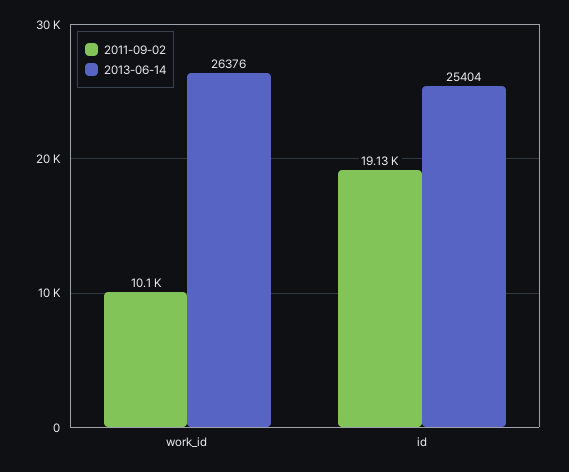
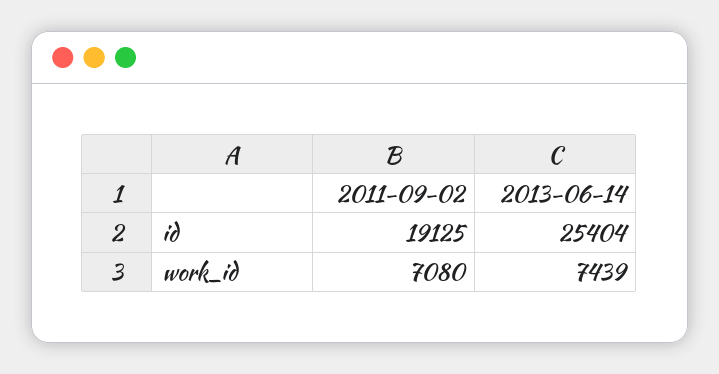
2011-09-02, work_id: 10100 -> 7080
2013-06-14, work_id: 26376 -> 7439

